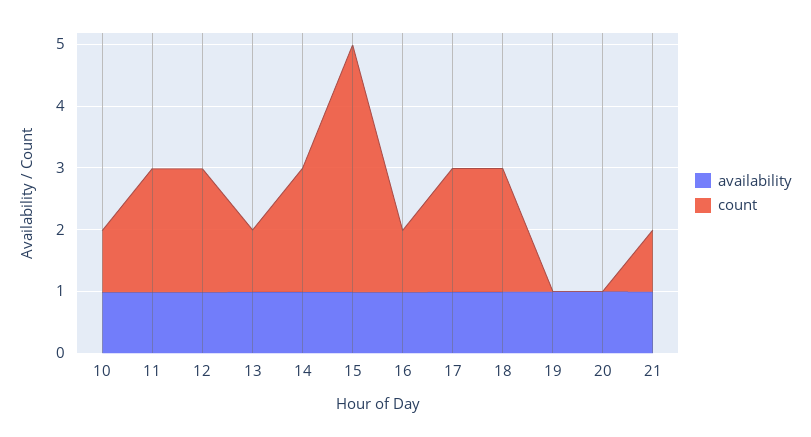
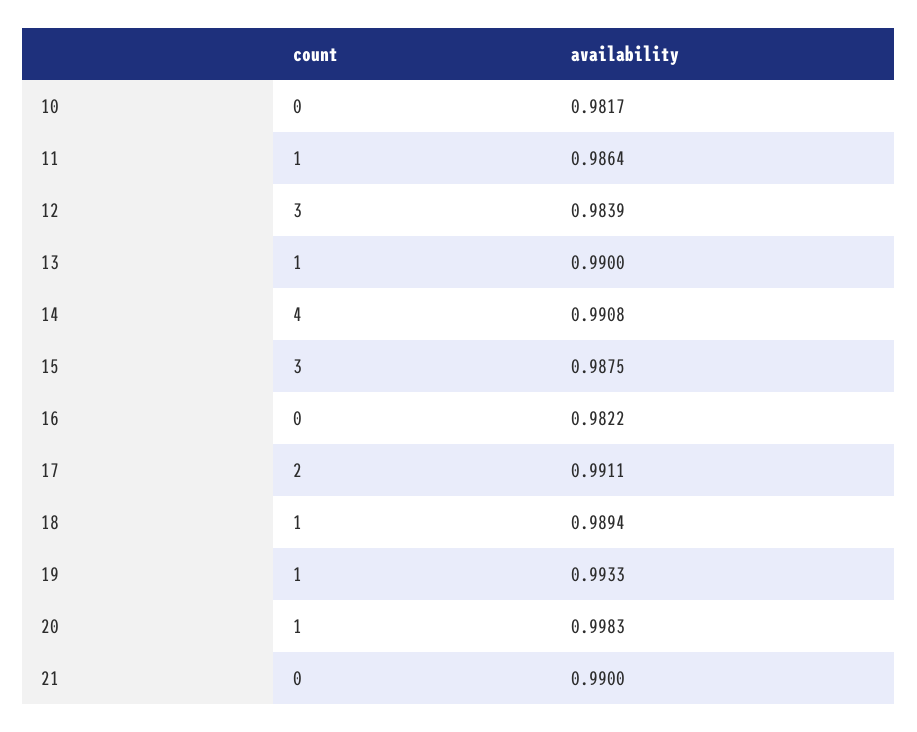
count, 10: 1 -> 0
count, 11: 2 -> 1
count, 12: 2 -> 3
count, 14: 2 -> 4
count, 15: 4 -> 3
count, 16: 1 -> 0
count, 18: 2 -> 1
count, 19: 0 -> 1
count, 20: 0 -> 1
count, 21: 1 -> 0

